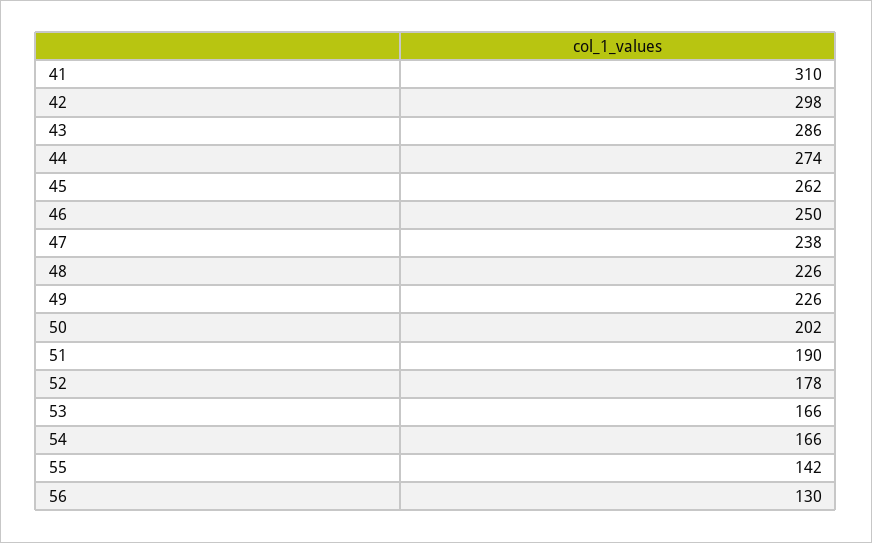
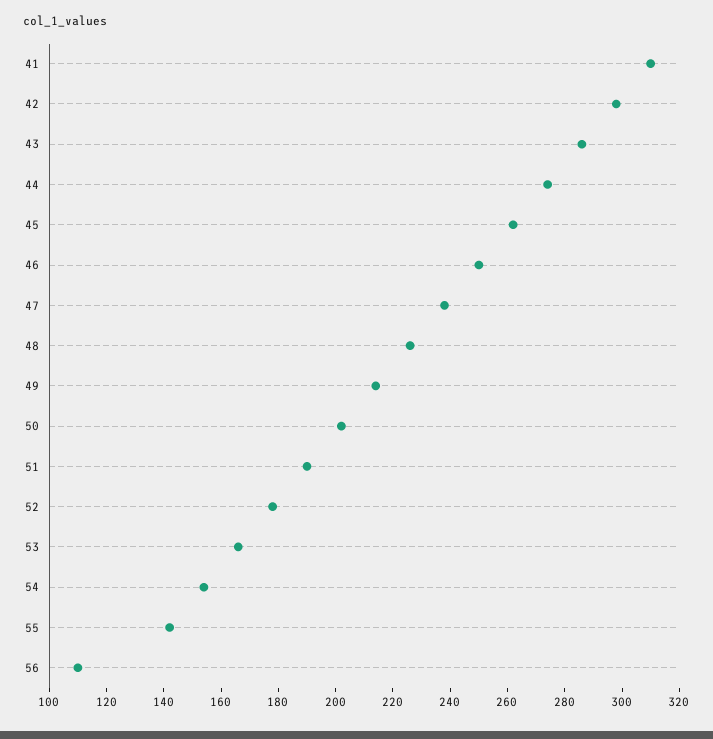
49: 226 -> 215
54: 166 -> 155
56: 130 -> 110

